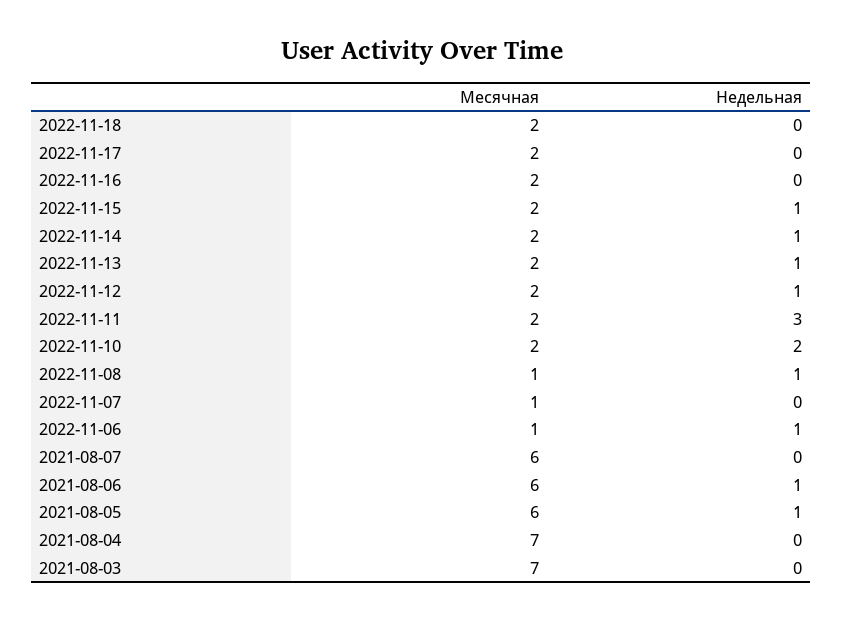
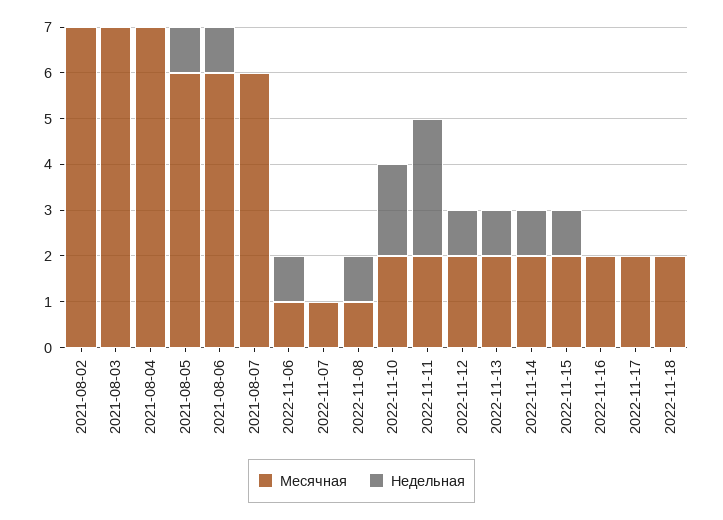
Месячная, 2021-08-02: none -> 7
Недельная, 2021-08-02: none -> 0

